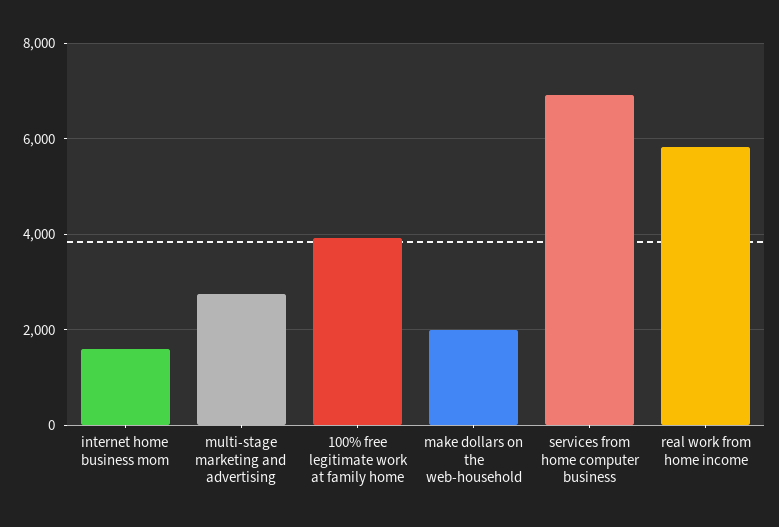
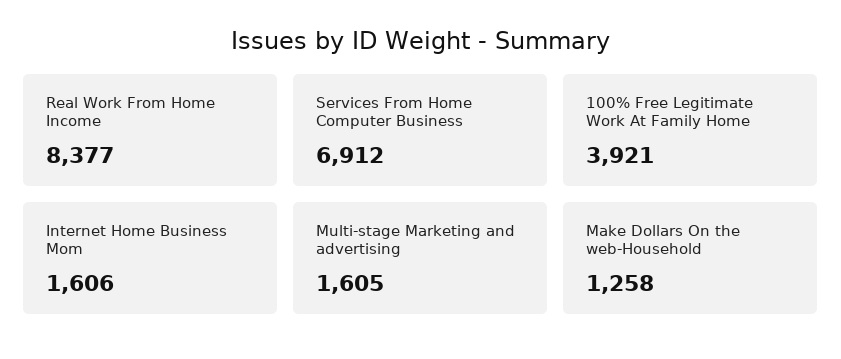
multi-stage marketing and advertising: 2800 -> 1605
make dollars on the web-household: 2000 -> 1258
real work from home income: 5800 -> 8377

